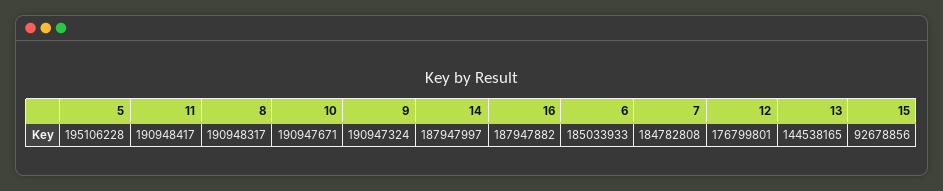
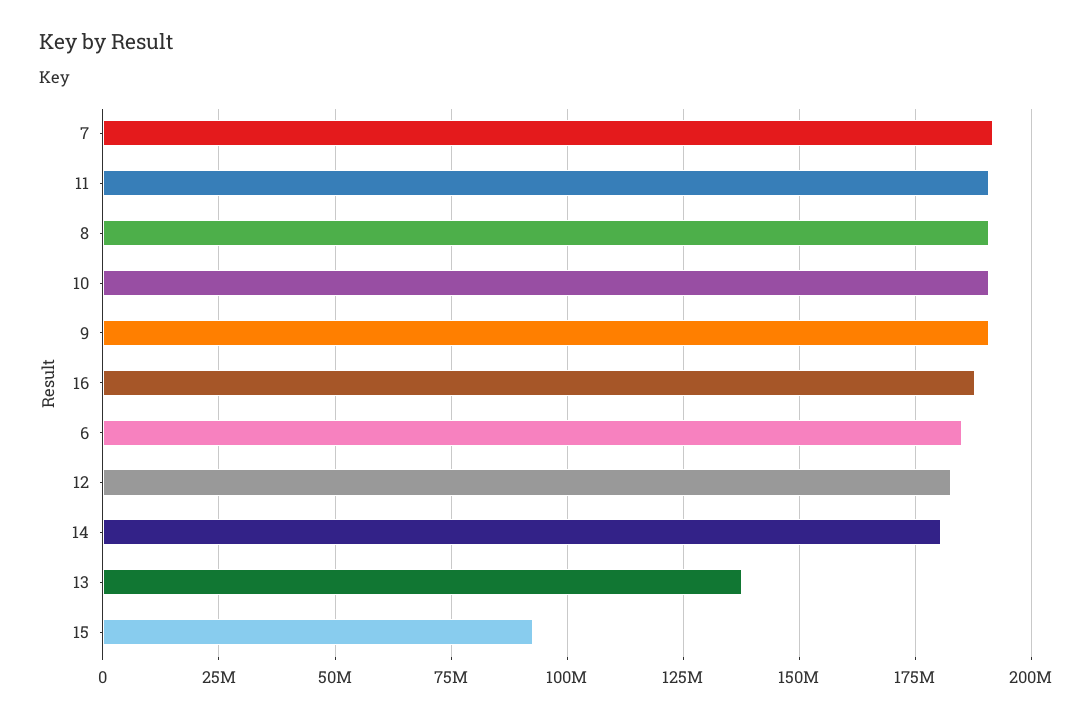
5: 195106228 -> none
14: 187947997 -> 180000000
7: 184782808 -> 192500000
12: 176799801 -> 182500000
13: 144538165 -> 137500000

